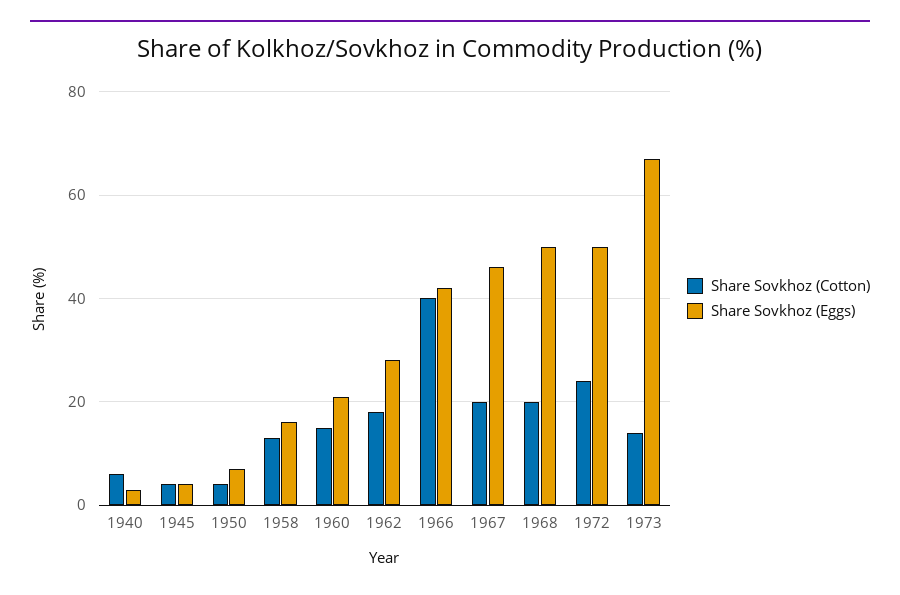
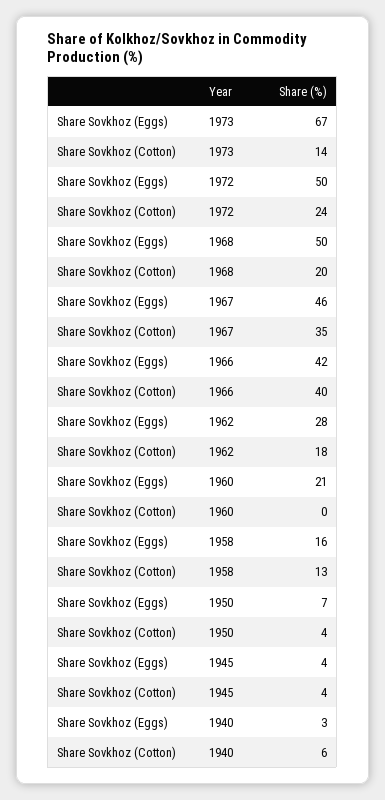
Share Sovkhoz (Cotton), 1960: 15 -> 0
Share Sovkhoz (Cotton), 1967: 20 -> 35

